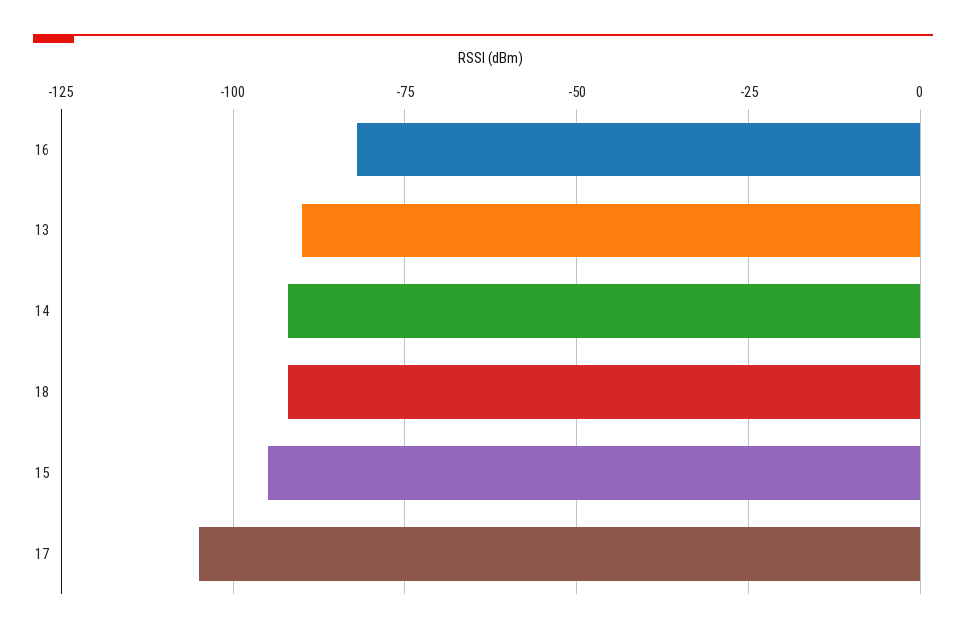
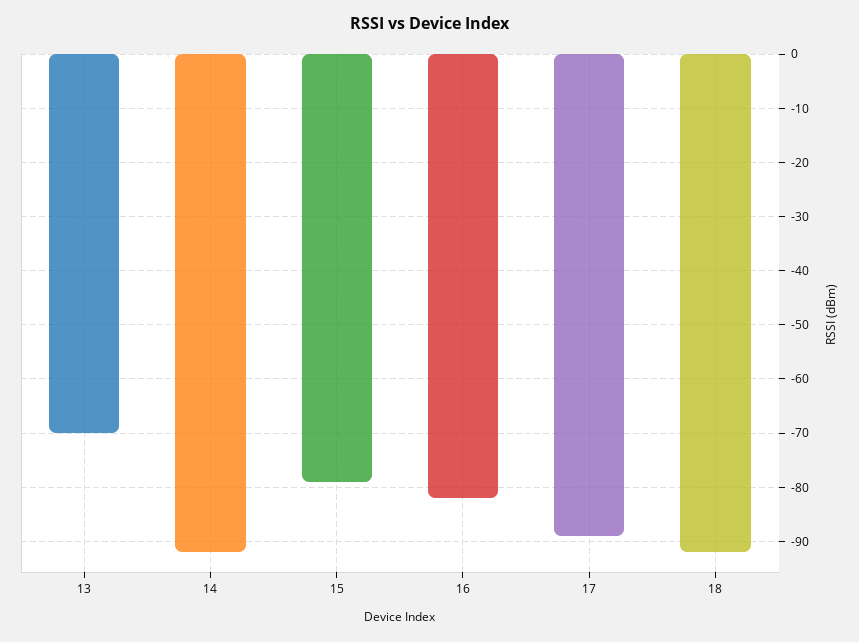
13: -90 -> -70
15: -95 -> -80
17: -105 -> -90

